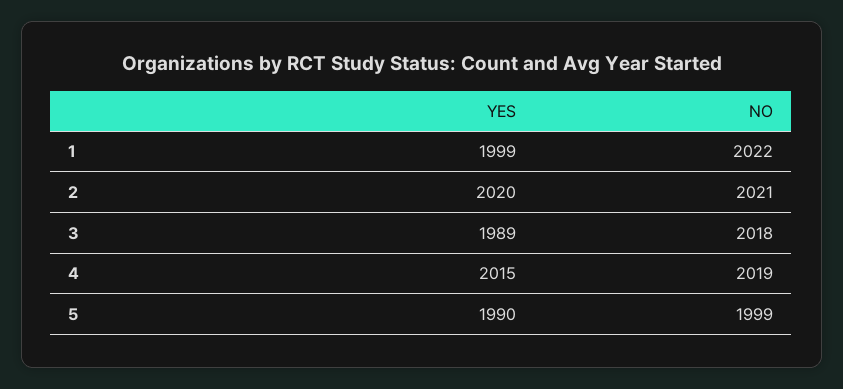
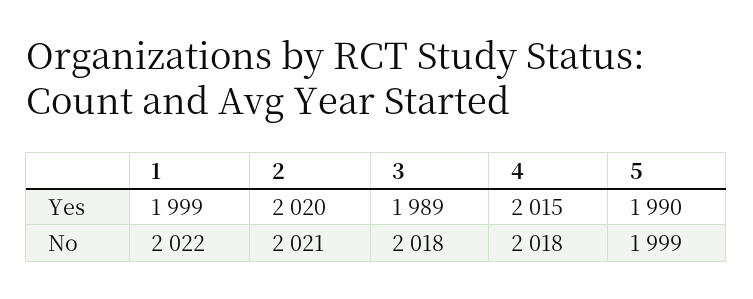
NO, 4: 2019 -> 2018

